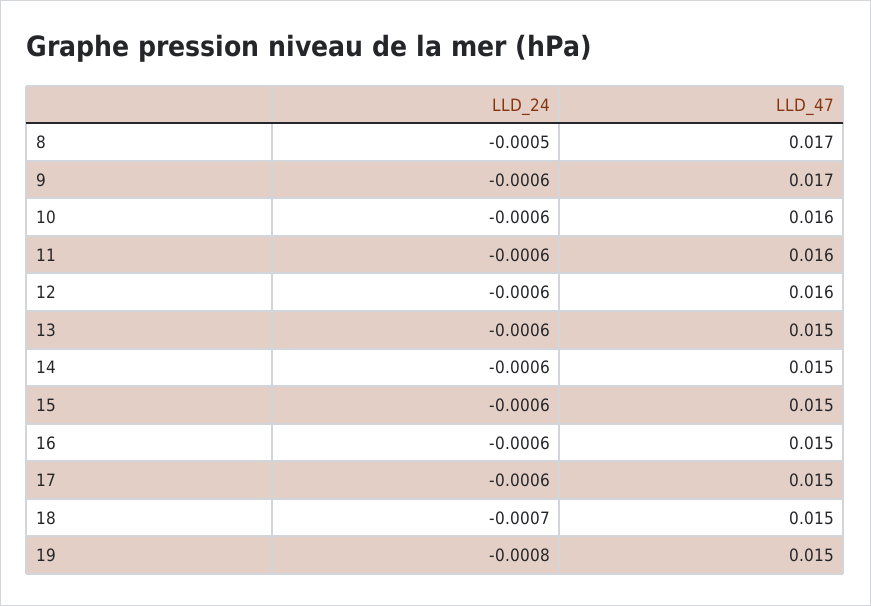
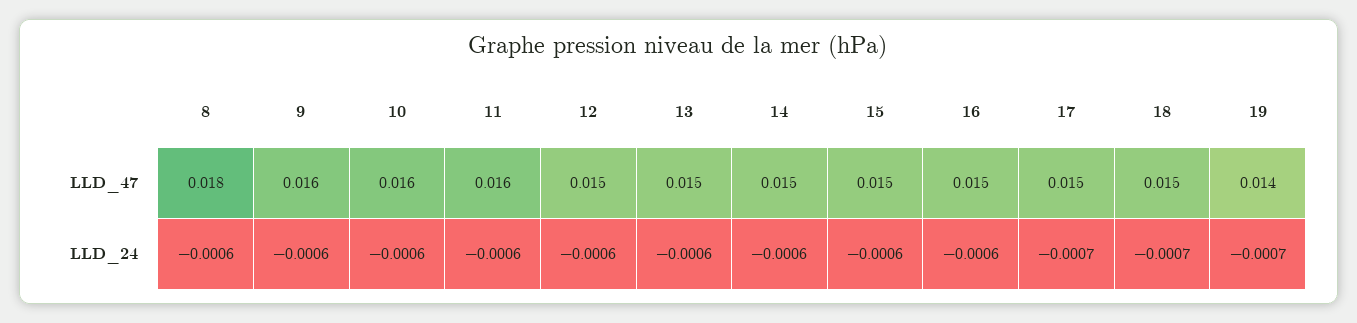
LLD_24, 8: -0.0005 -> -0.0006
LLD_47, 8: 0.017 -> 0.018
LLD_47, 9: 0.017 -> 0.016
LLD_47, 12: 0.016 -> 0.015
LLD_24, 17: -0.0006 -> -0.0007
LLD_24, 19: -0.0008 -> -0.0007
LLD_47, 19: 0.015 -> 0.014

